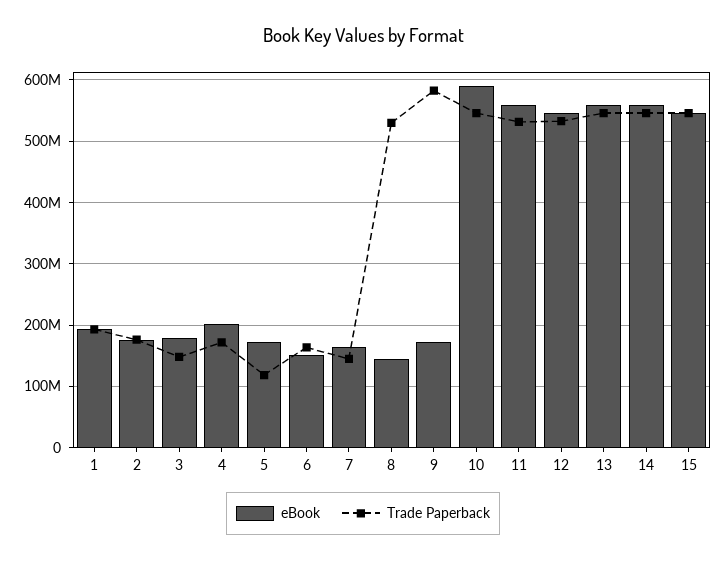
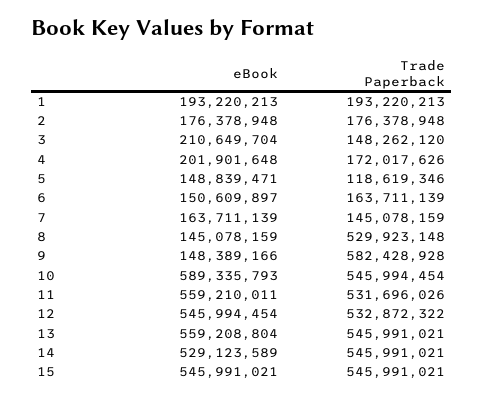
eBook, 3: 180000000 -> 210649704
eBook, 5: 170000000 -> 148839471
eBook, 9: 170000000 -> 148389166
eBook, 14: 560000000 -> 529123589

